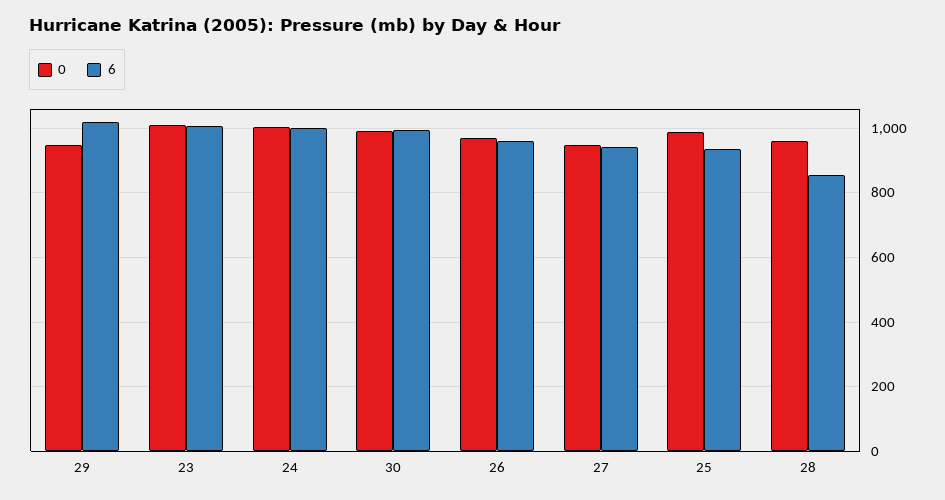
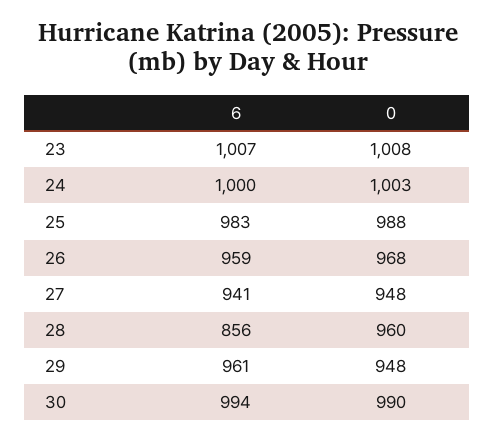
6, 29: 1020 -> 961
6, 25: 940 -> 983

